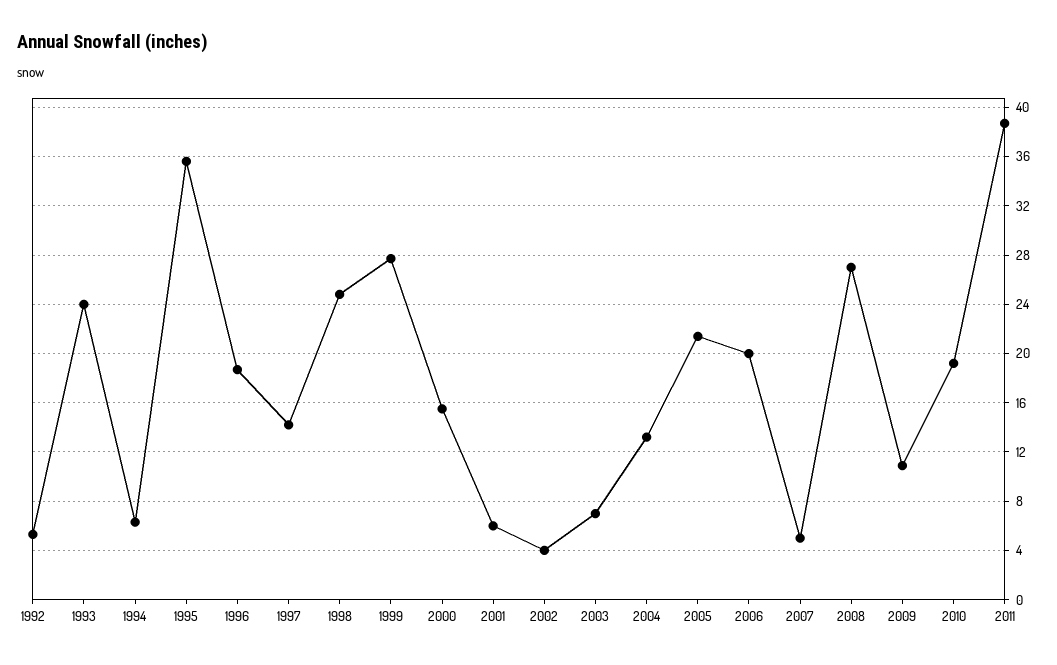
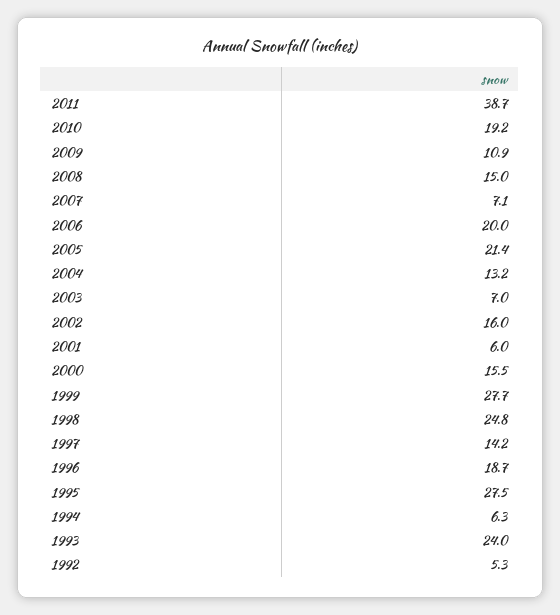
1995: 35.5 -> 27.5
2002: 4 -> 16
2007: 5 -> 7.1
2008: 27 -> 15

